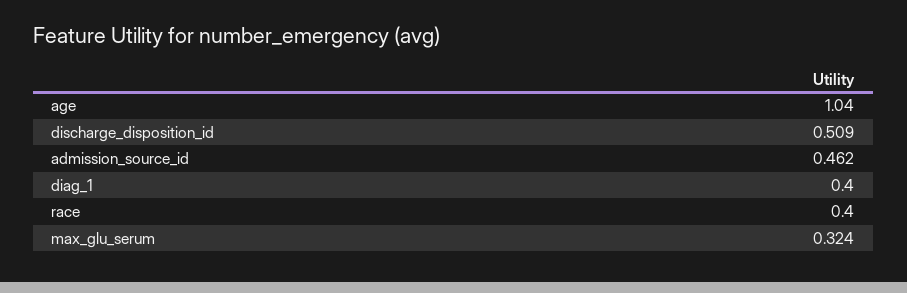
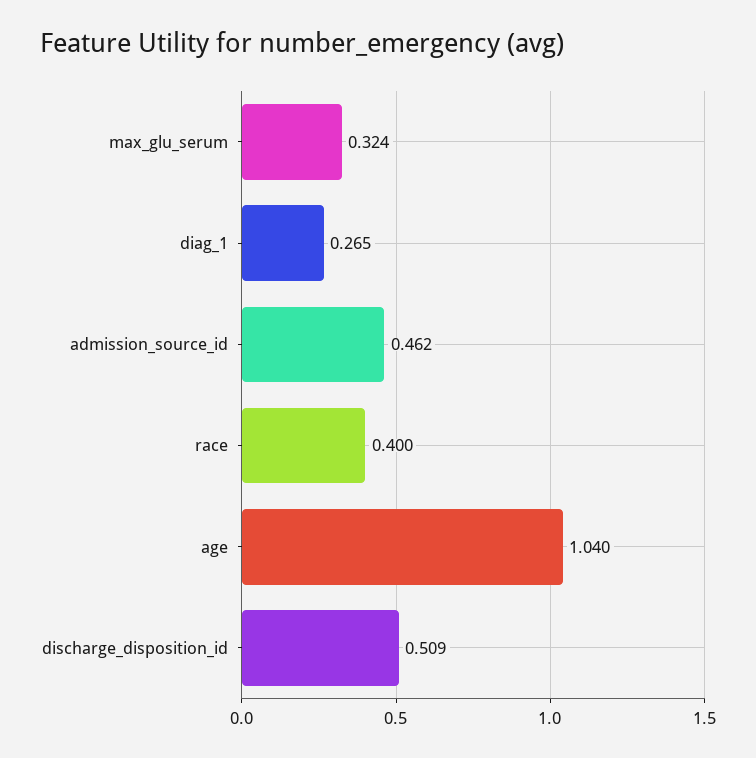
diag_1: 0.4 -> 0.265

